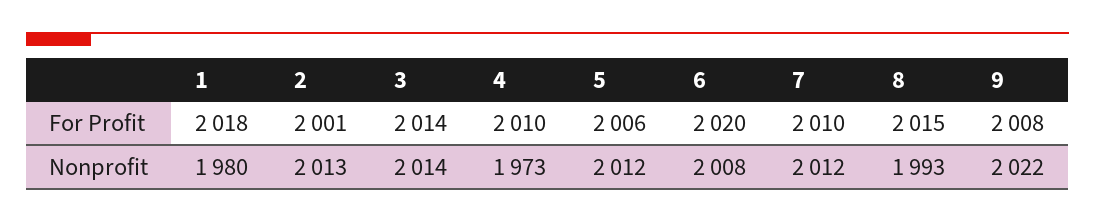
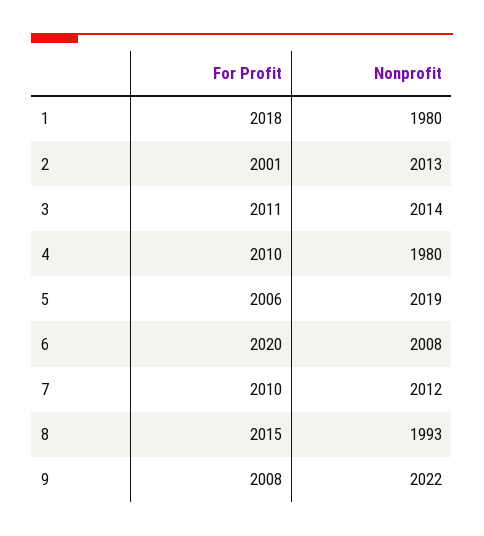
3, For Profit: 2014 -> 2011
4, Nonprofit: 1973 -> 1980
5, Nonprofit: 2012 -> 2019

